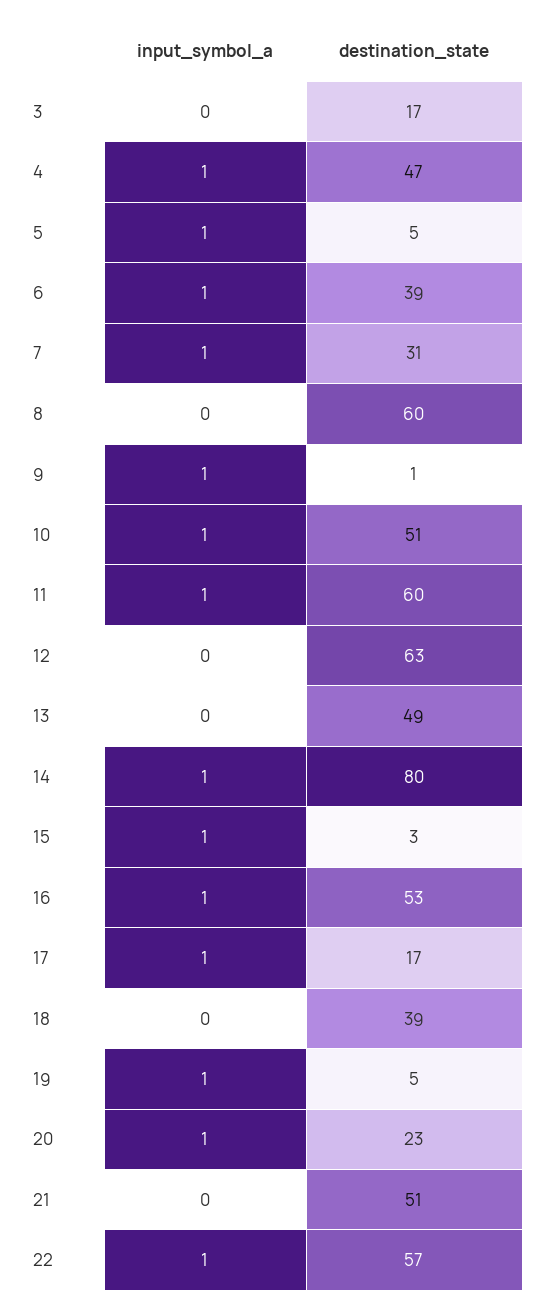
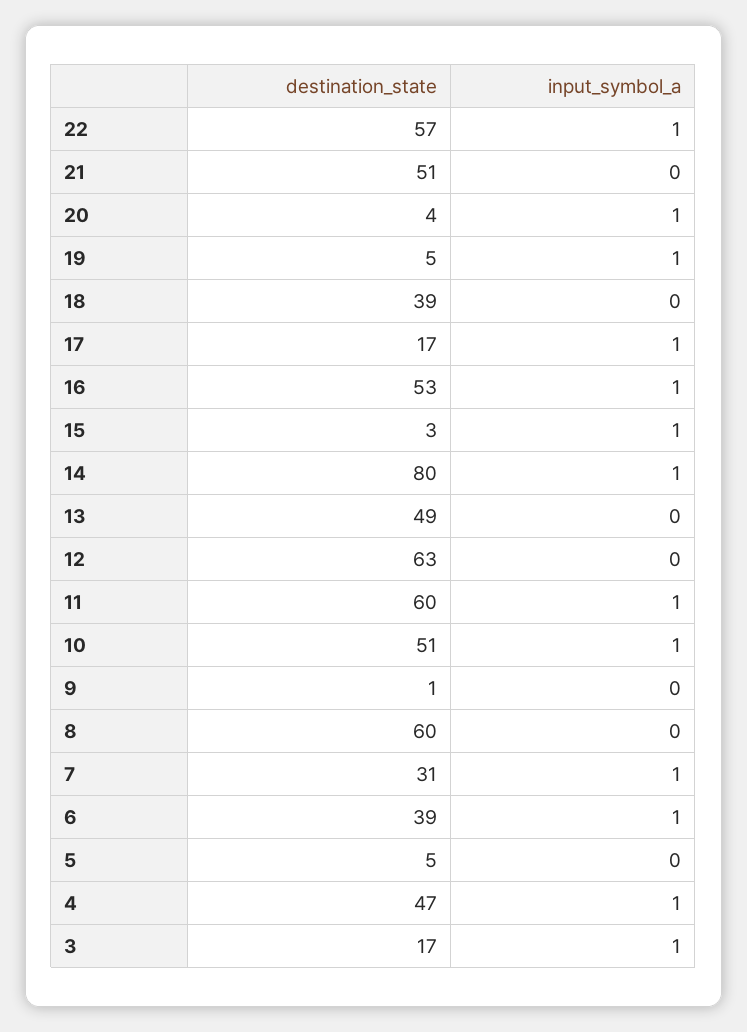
input_symbol_a, 3: 0 -> 1
input_symbol_a, 5: 1 -> 0
input_symbol_a, 9: 1 -> 0
destination_state, 20: 23 -> 4

